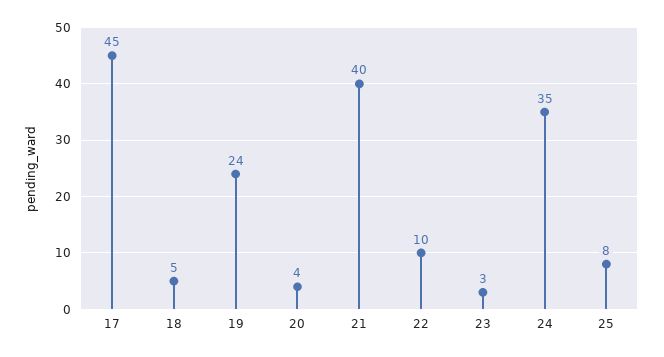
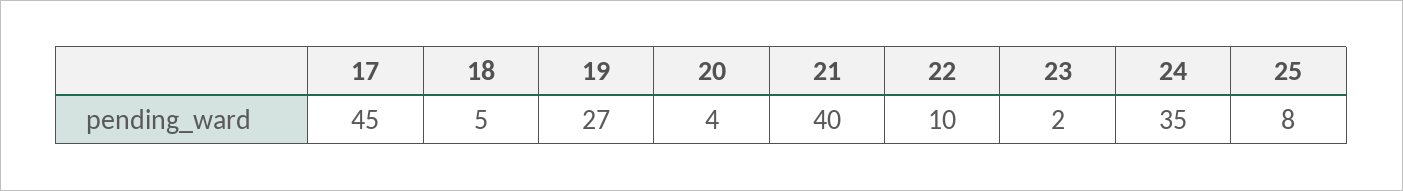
19: 24 -> 27
23: 3 -> 2

